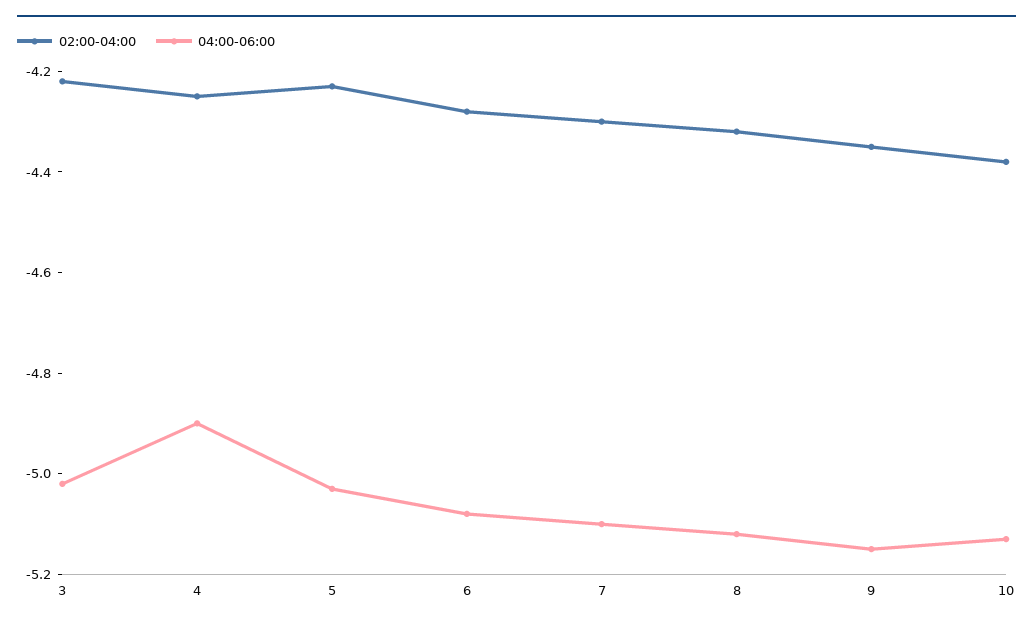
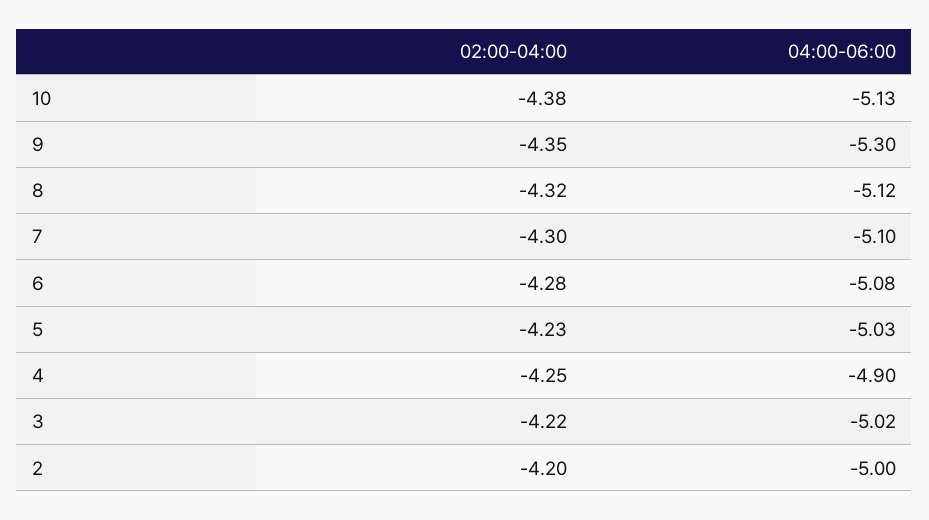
04:00-06:00, 9: -5.15 -> -5.3
02:00-04:00, 2: none -> -4.2
04:00-06:00, 2: none -> -5

